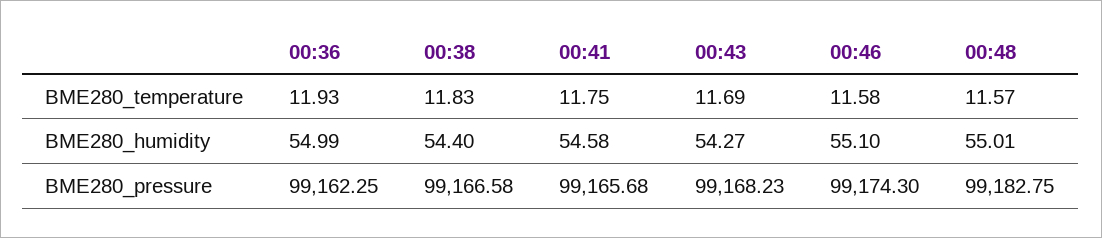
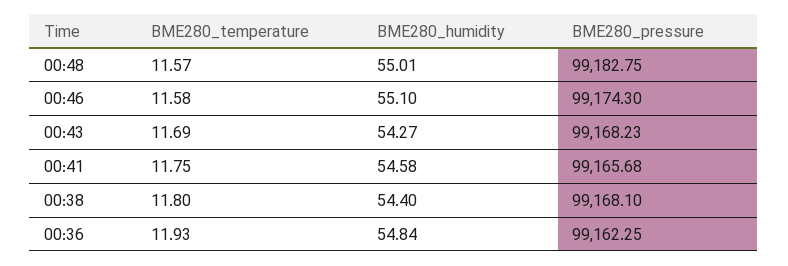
00:38, BME280_temperature: 11.83 -> 11.8
00:36, BME280_humidity: 54.99 -> 54.84
00:38, BME280_pressure: 99166.58 -> 99168.1

